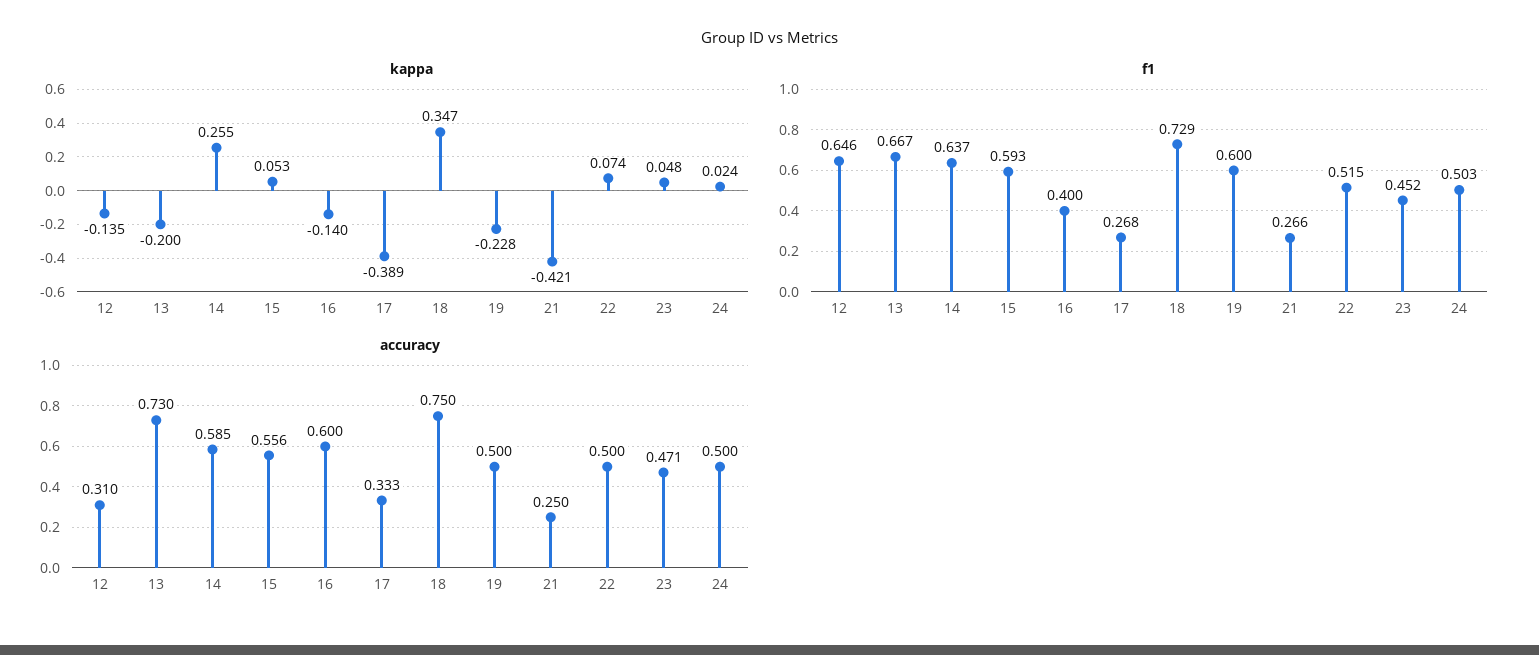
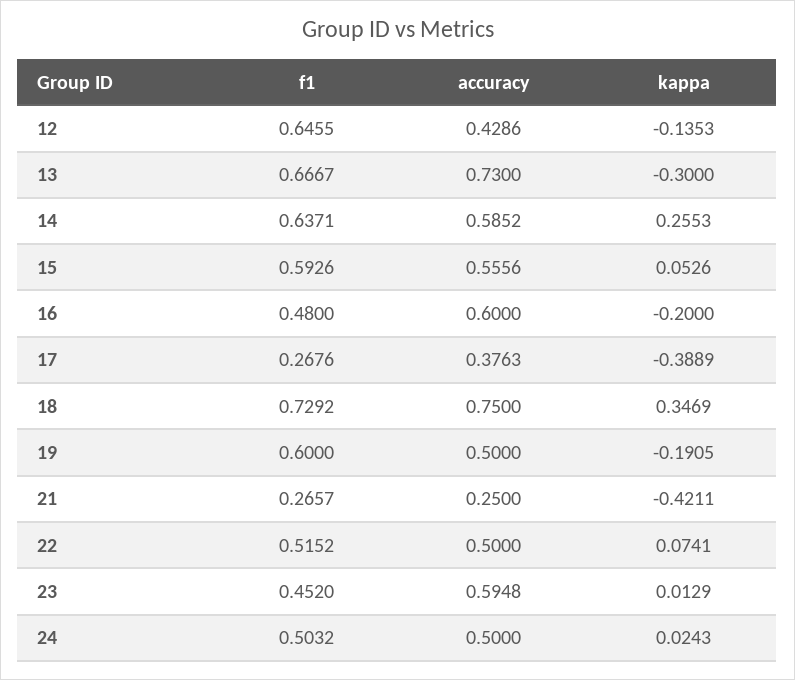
kappa, 13: -0.2 -> -0.3
kappa, 16: -0.14 -> -0.2
kappa, 19: -0.228 -> -0.1905
kappa, 23: 0.048 -> 0.0129
f1, 16: 0.4 -> 0.48
accuracy, 12: 0.31 -> 0.4286
accuracy, 17: 0.333 -> 0.3763
accuracy, 23: 0.471 -> 0.5948

